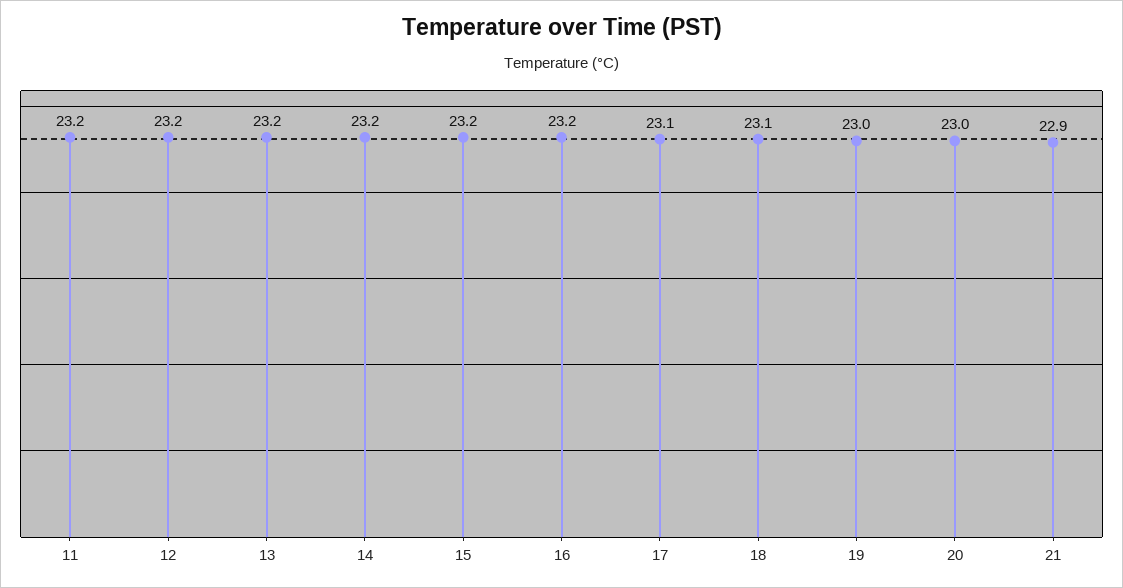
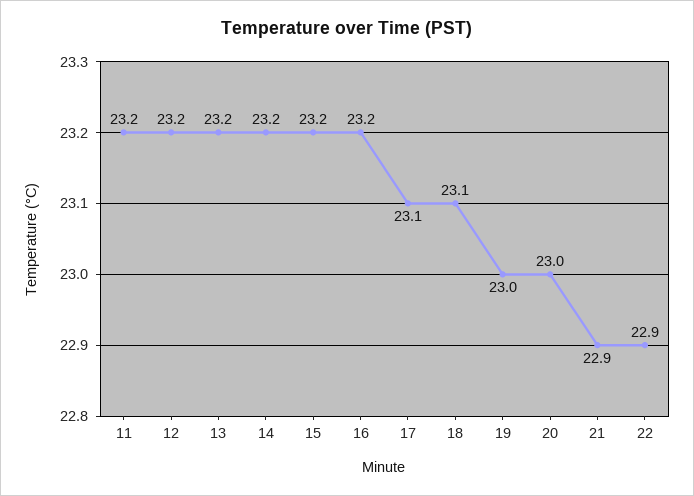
22: none -> 22.9

